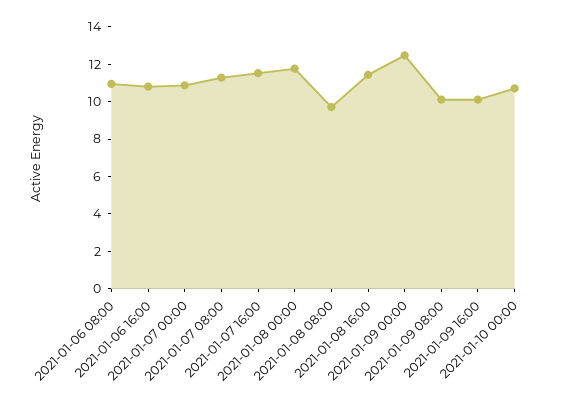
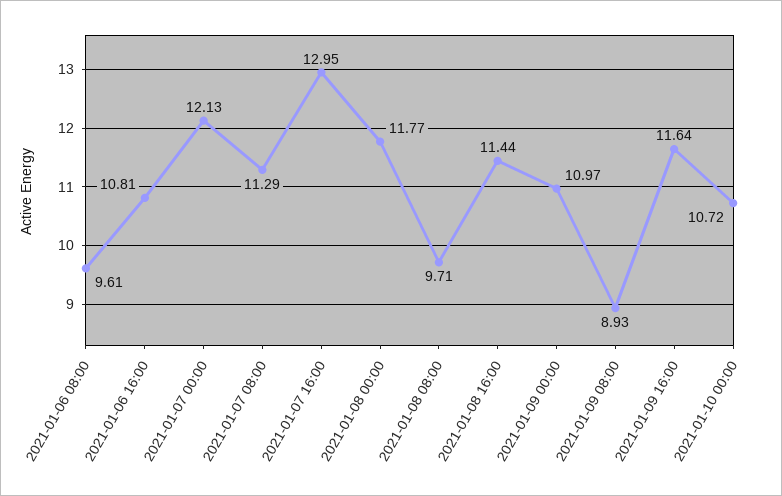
2021-01-06 08:00: 11 -> 9.61
2021-01-07 00:00: 11 -> 12.13
2021-01-07 16:00: 11.5 -> 12.95
2021-01-09 00:00: 12.5 -> 10.97
2021-01-09 08:00: 10 -> 8.93
2021-01-09 16:00: 10 -> 11.64

